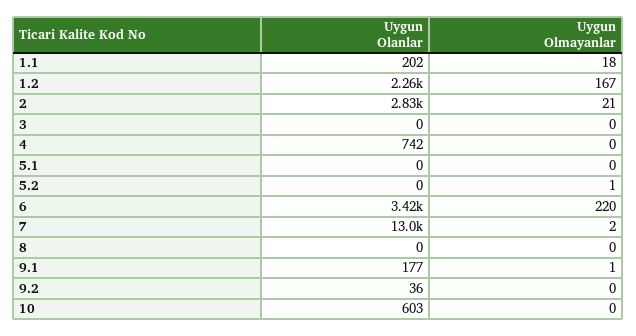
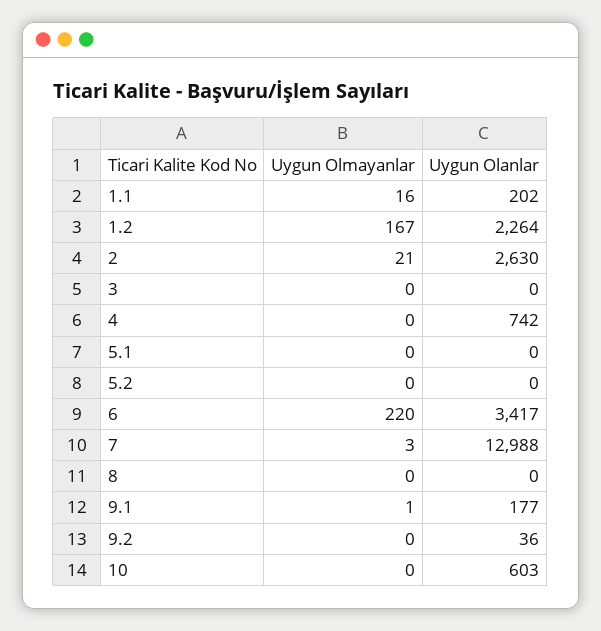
Uygun Olmayanlar, 1.1: 18 -> 16
Uygun Olanlar, 2: 2830 -> 2630
Uygun Olmayanlar, 5.2: 1 -> 0
Uygun Olmayanlar, 7: 2 -> 3

